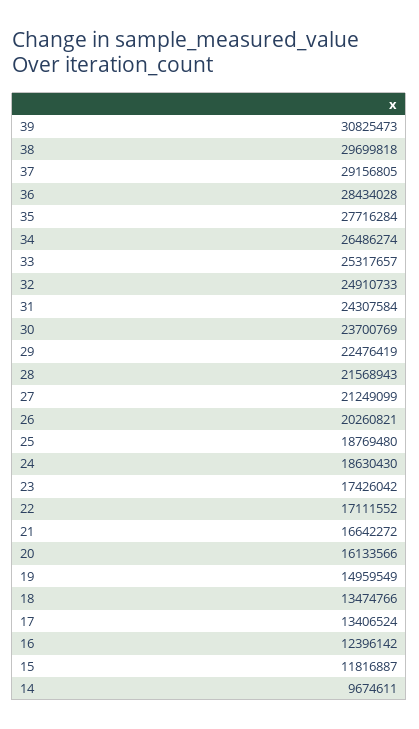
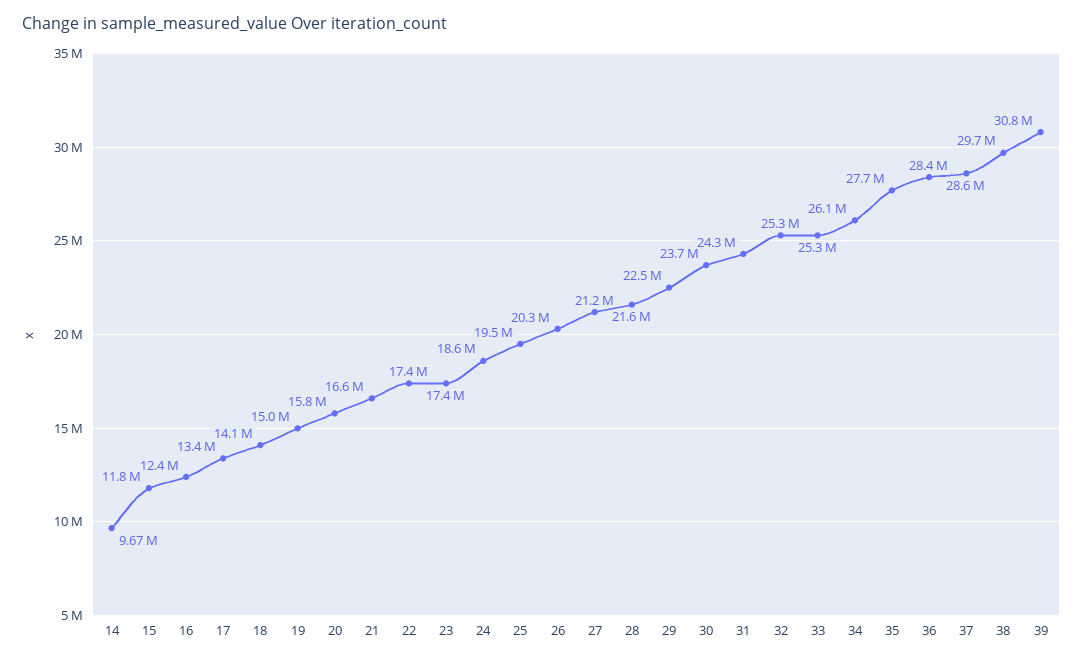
37: 29156805 -> 28600000
34: 26486274 -> 26100000
32: 24910733 -> 25300000
25: 18769480 -> 19500000
22: 17111552 -> 17400000
20: 16133566 -> 15800000
18: 13474766 -> 14100000

